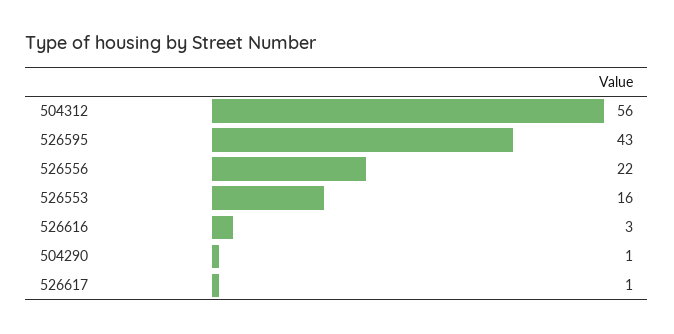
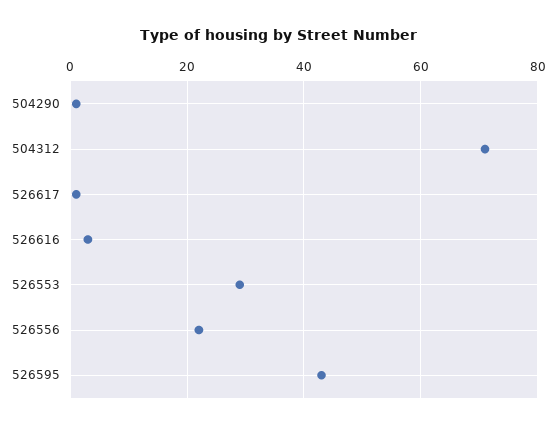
504312: 56 -> 70
526553: 16 -> 30

